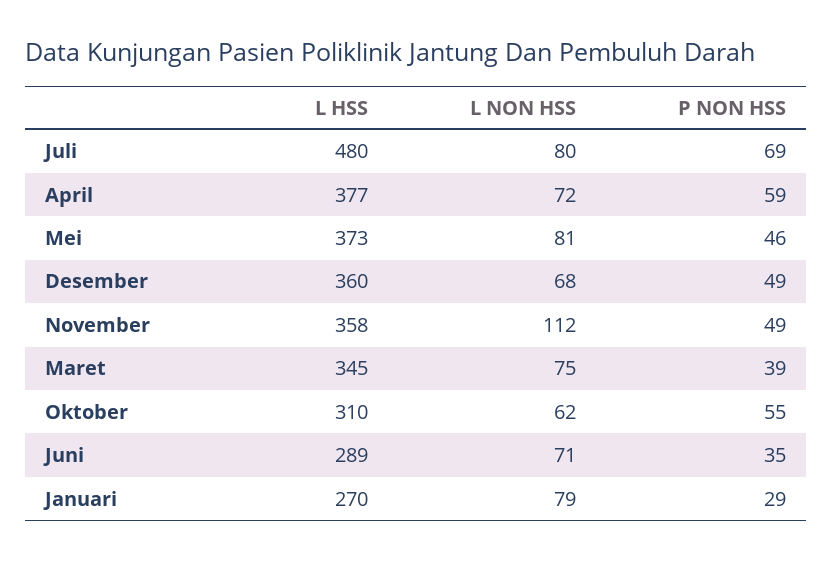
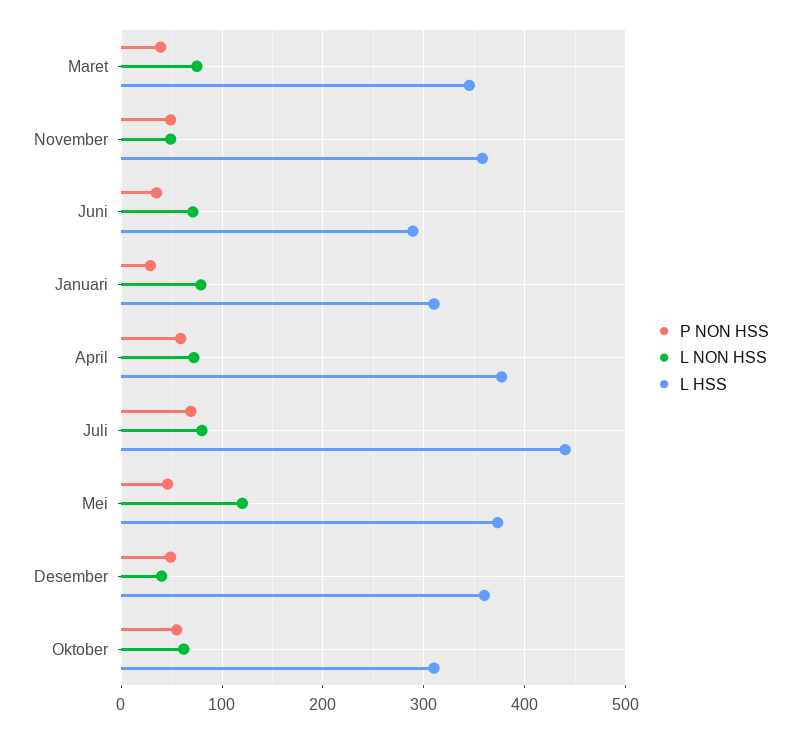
L HSS, Juli: 480 -> 440
L NON HSS, Mei: 81 -> 120
L NON HSS, Desember: 68 -> 40
L NON HSS, November: 112 -> 50
L HSS, Januari: 270 -> 310

